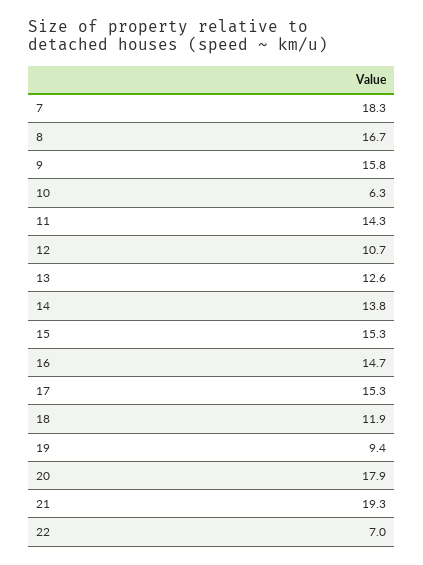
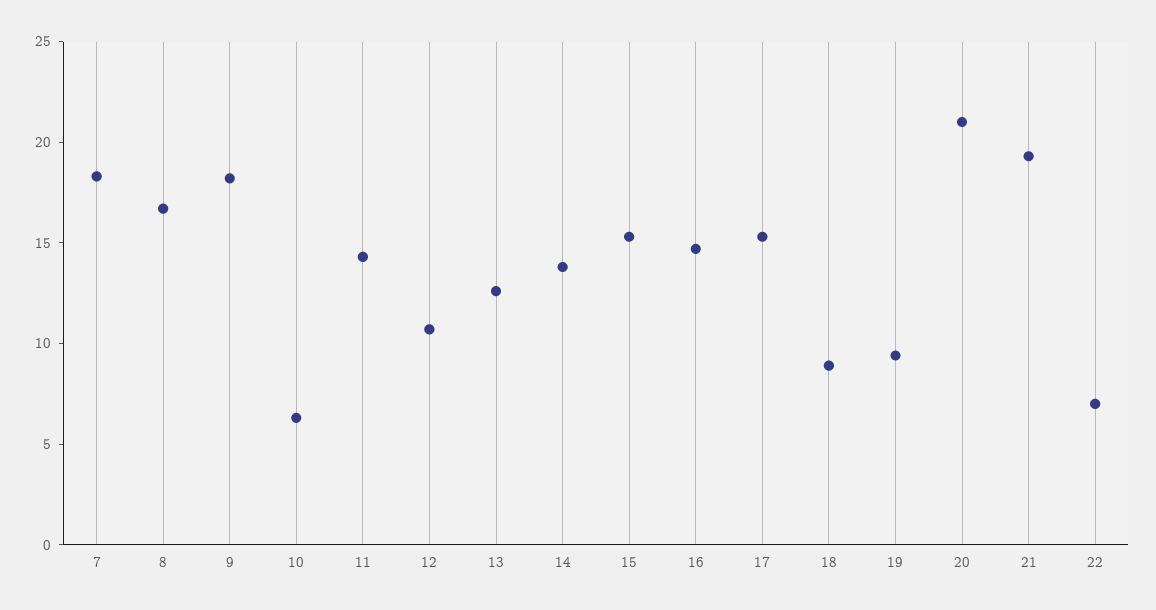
9: 15.8 -> 18
18: 11.9 -> 9
20: 17.9 -> 21

